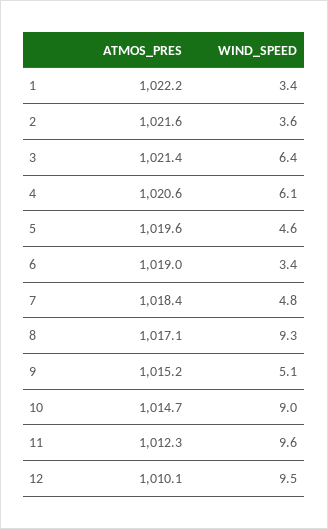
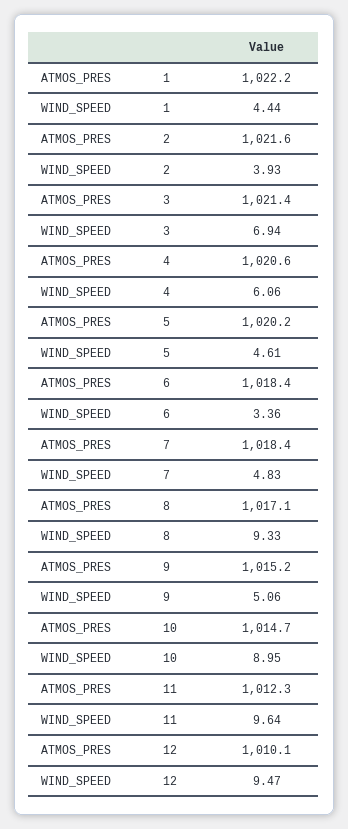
WIND_SPEED, 1: 3.4 -> 4.44
WIND_SPEED, 2: 3.6 -> 3.93
WIND_SPEED, 3: 6.4 -> 6.94
ATMOS_PRES, 5: 1019.6 -> 1020.2
ATMOS_PRES, 6: 1019 -> 1018.4

